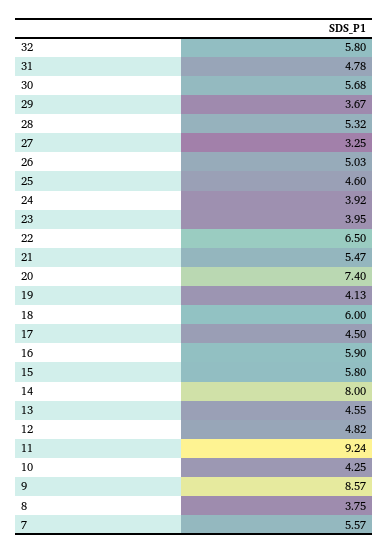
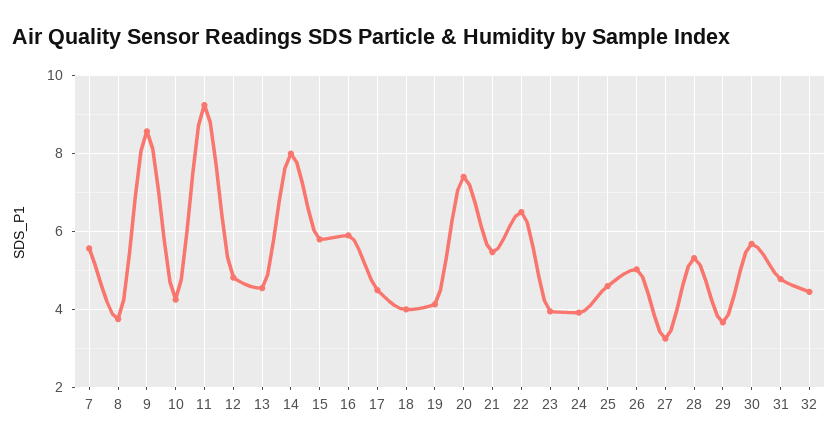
32: 5.8 -> 4.4
18: 6 -> 4

